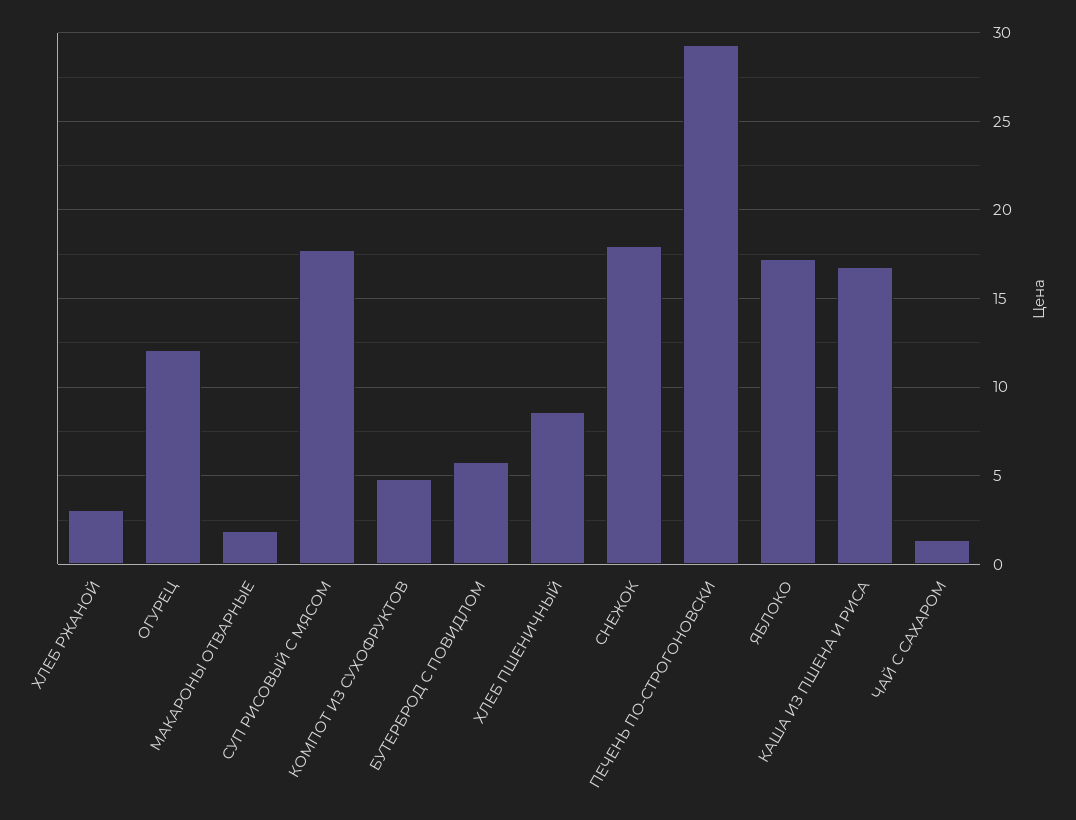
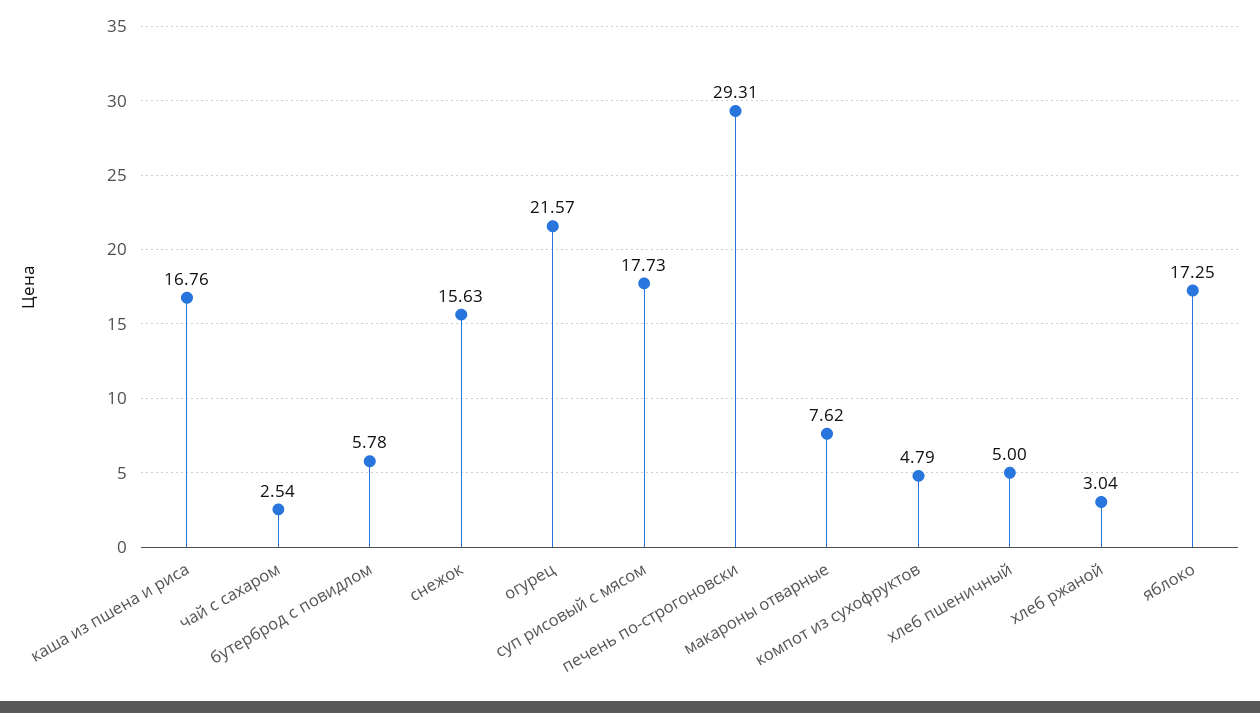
ОГУРЕЦ: 12 -> 21.57
МАКАРОНЫ ОТВАРНЫЕ: 2 -> 7.62
ХЛЕБ ПШЕНИЧНЫЙ: 8.5 -> 5
СНЕЖОК: 18 -> 15.63
ЧАЙ С САХАРОМ: 1.5 -> 2.54

